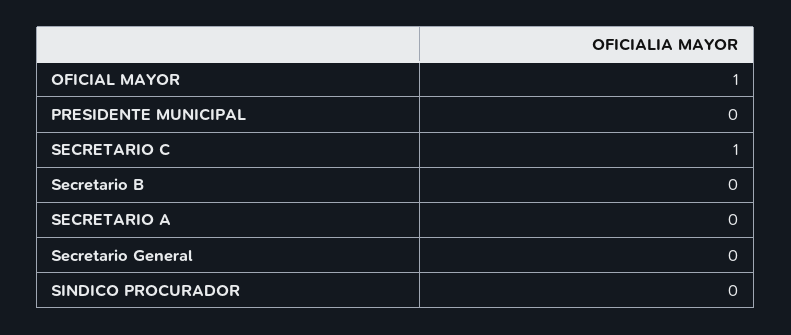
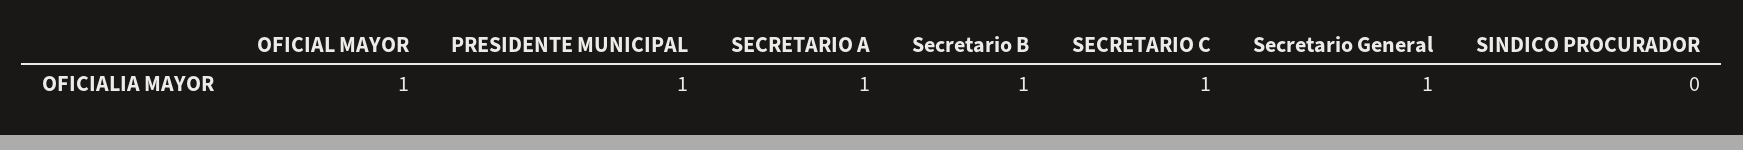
PRESIDENTE MUNICIPAL: 0 -> 1
Secretario B: 0 -> 1
SECRETARIO A: 0 -> 1
Secretario General: 0 -> 1

